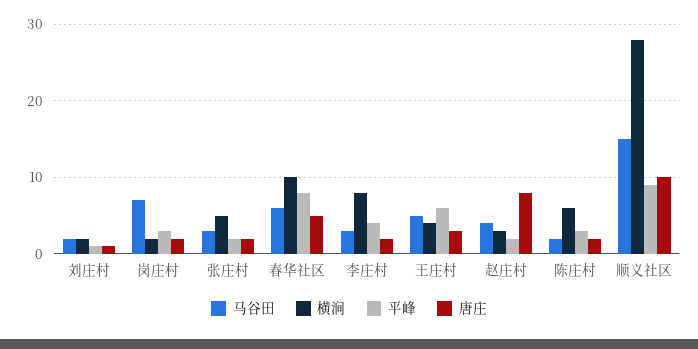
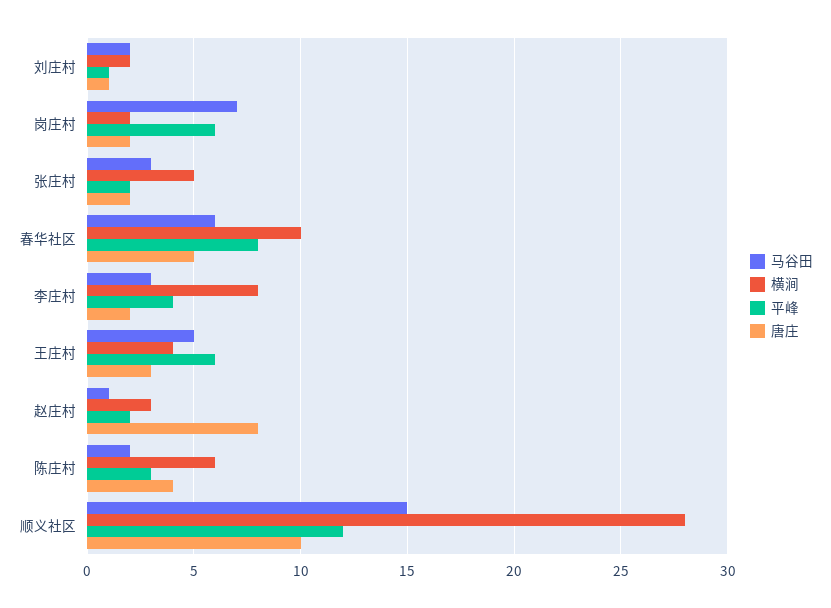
平峰, 岗庄村: 3 -> 6
马谷田, 赵庄村: 4 -> 1
唐庄, 陈庄村: 2 -> 4
平峰, 顺义社区: 9 -> 12

